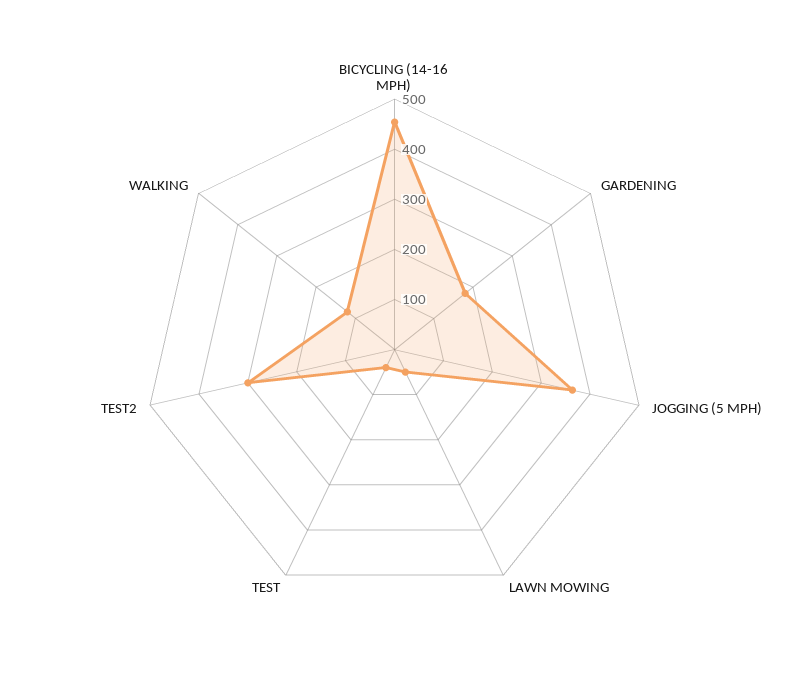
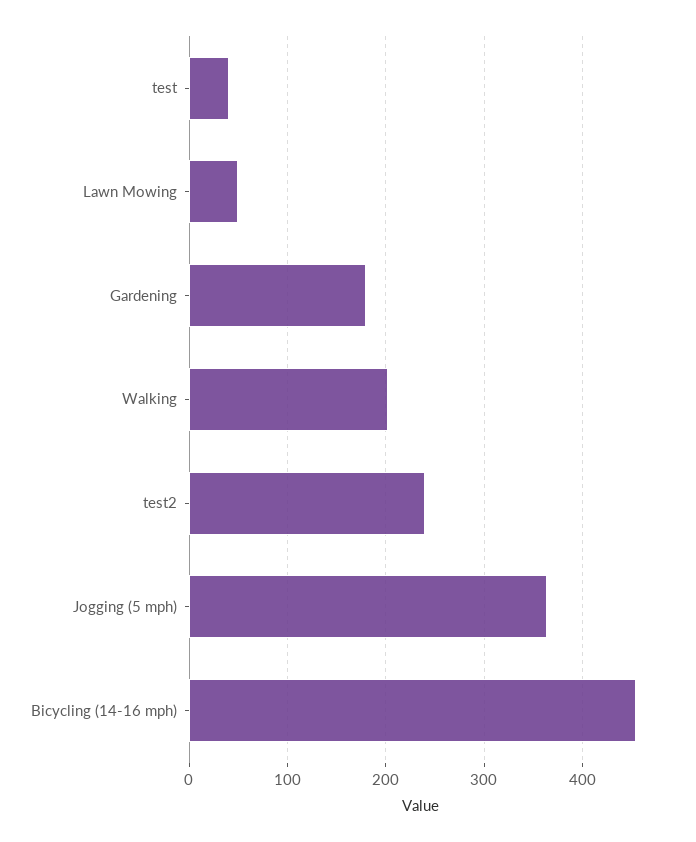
TEST2: 300 -> 240
WALKING: 120 -> 200

